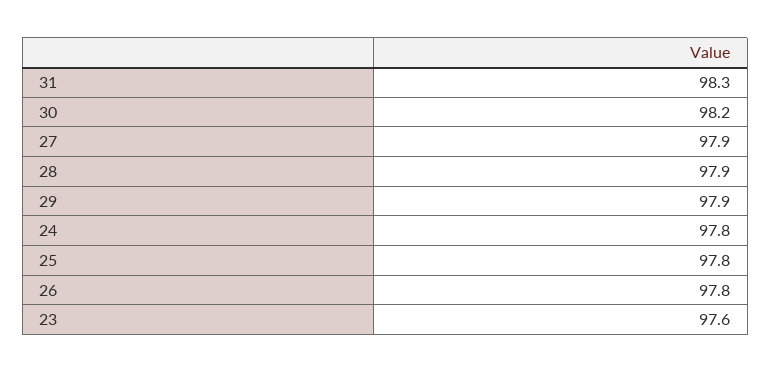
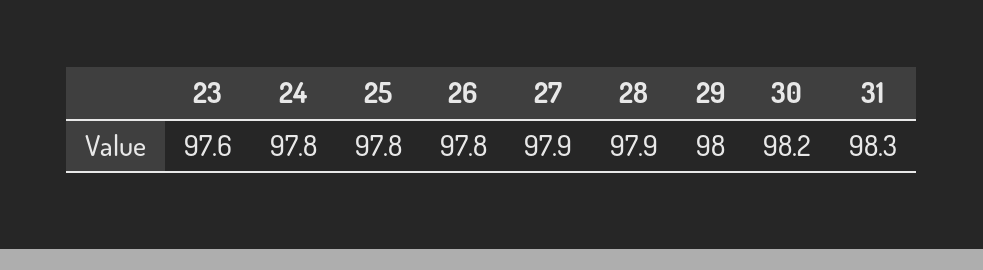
29: 97.9 -> 98

